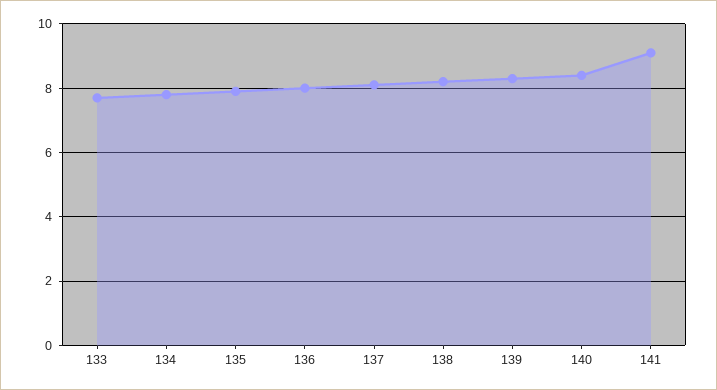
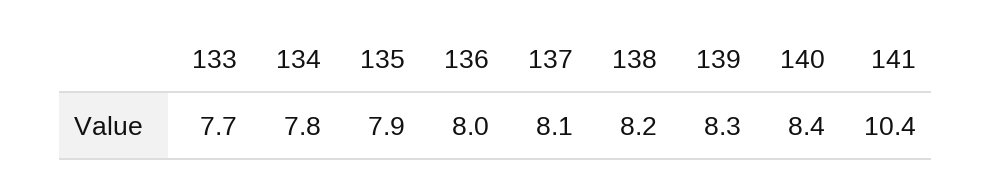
141: 9 -> 10.4

